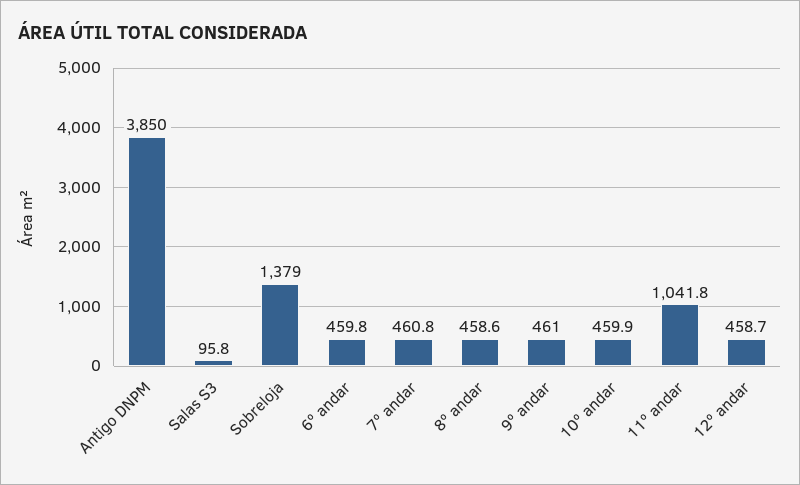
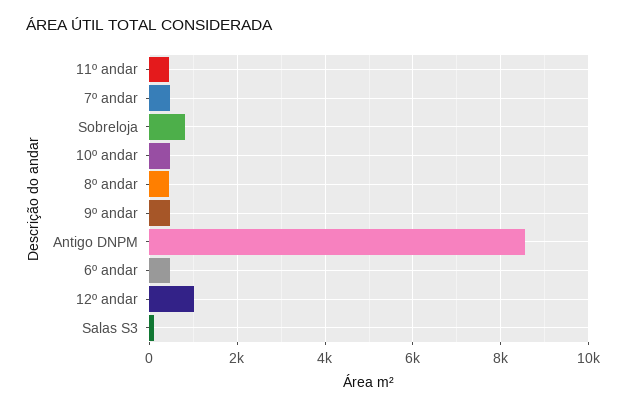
Antigo DNPM: 3850 -> 8600
Sobreloja: 1379 -> 800
11º andar: 1041.8 -> 400
12º andar: 458.7 -> 1000

